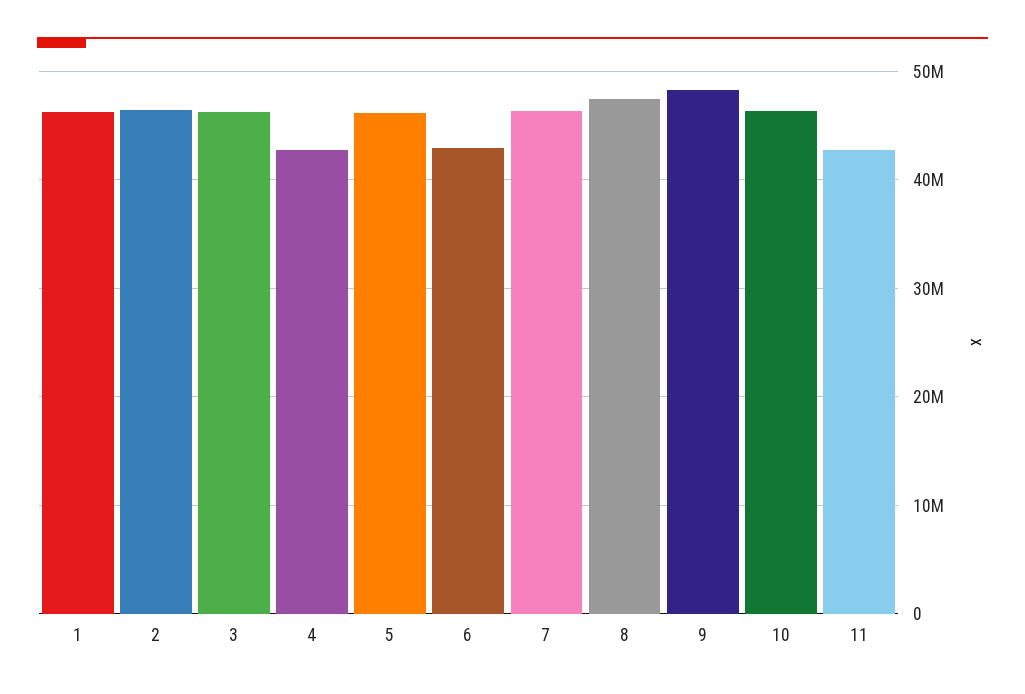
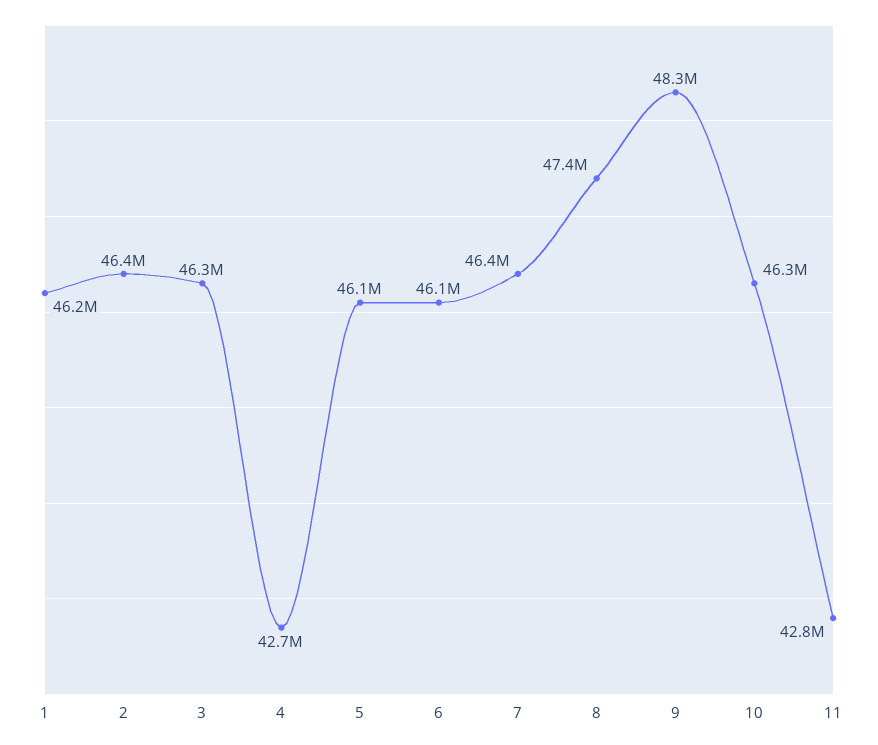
6: 43000000 -> 46100000

